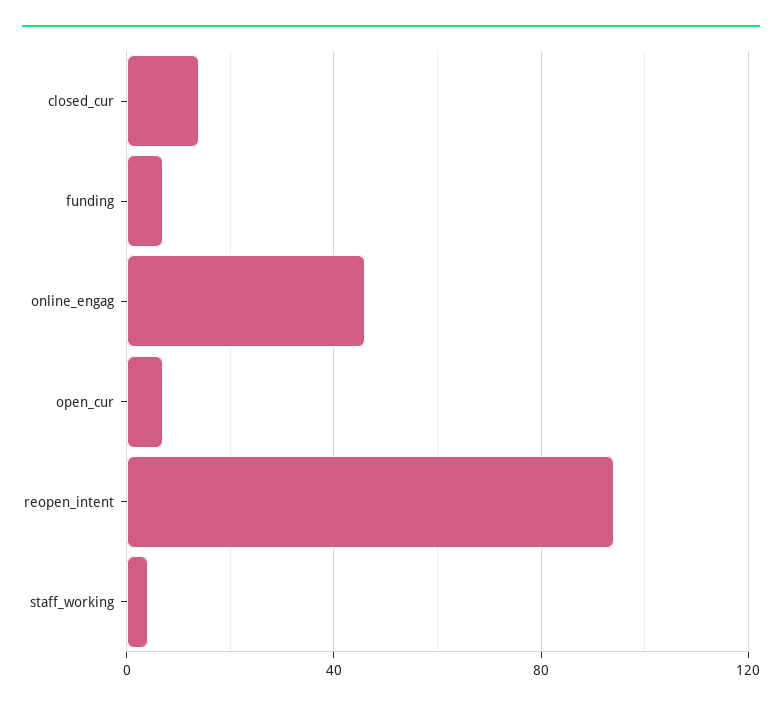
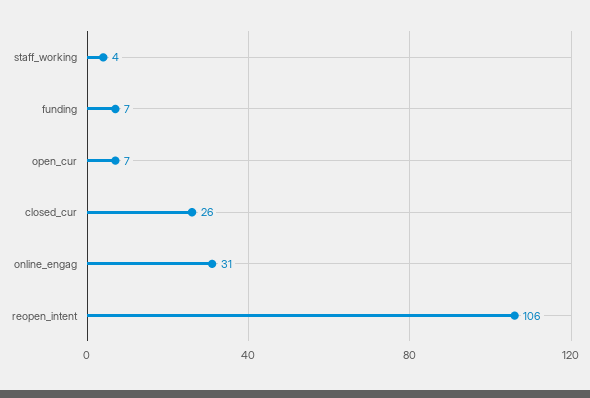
closed_cur: 15 -> 26
online_engag: 45 -> 31
reopen_intent: 95 -> 106

